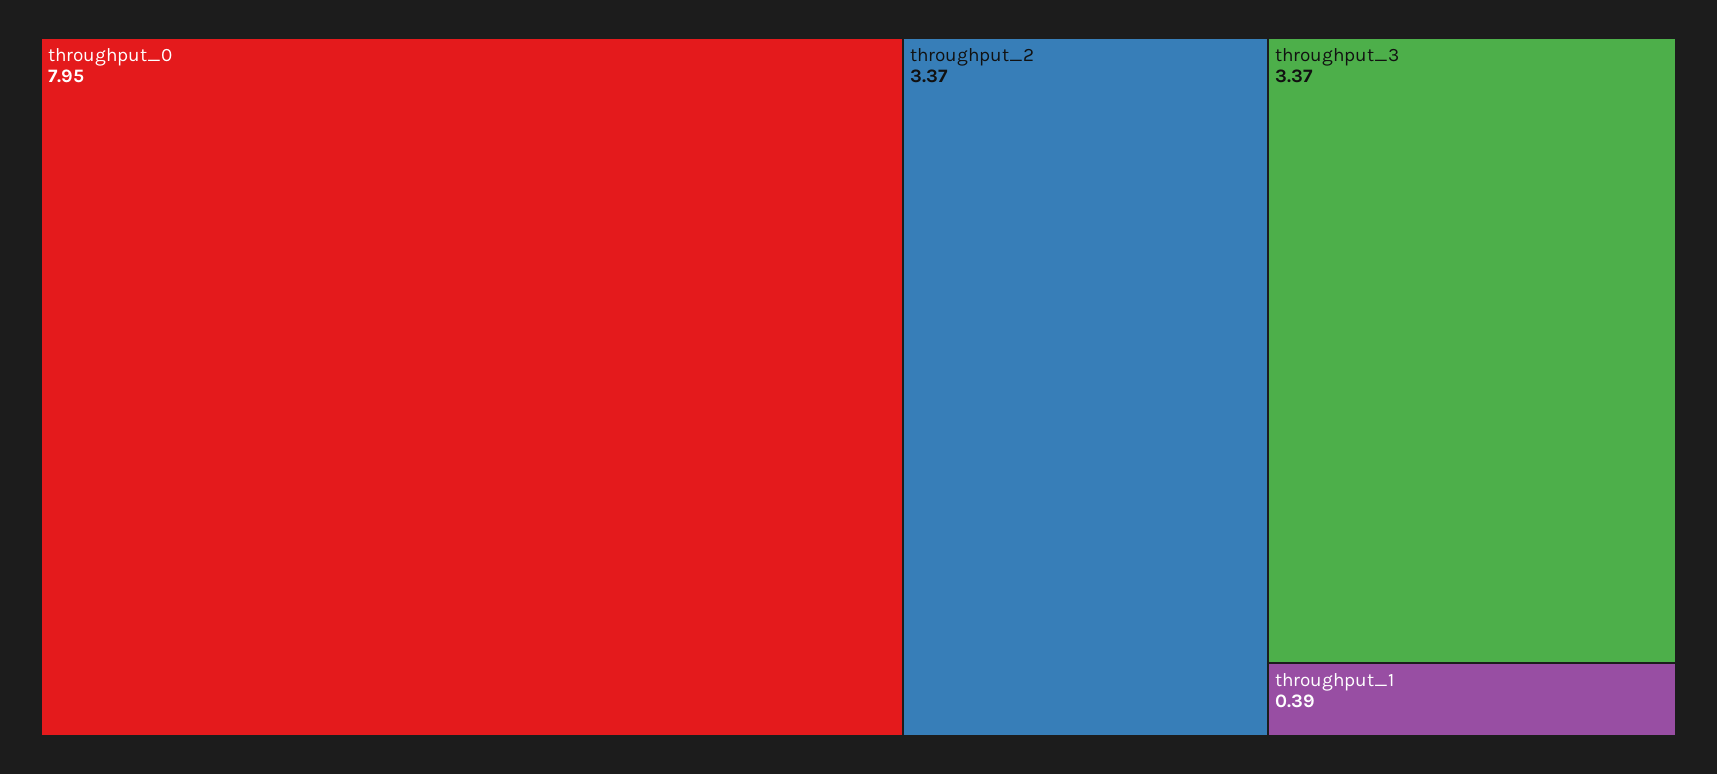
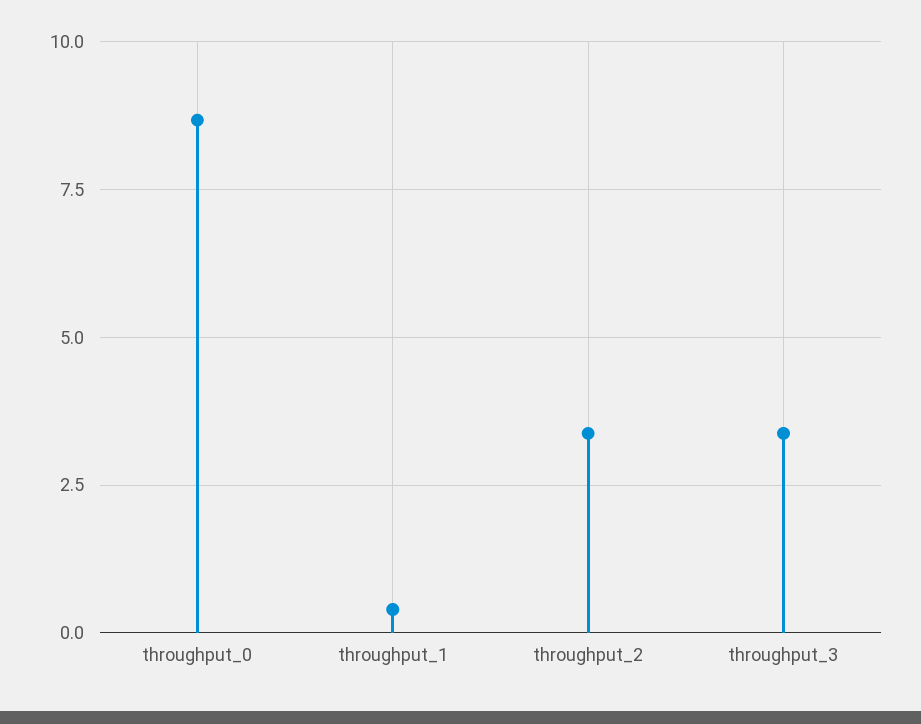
throughput_0: 7.95 -> 8.75

